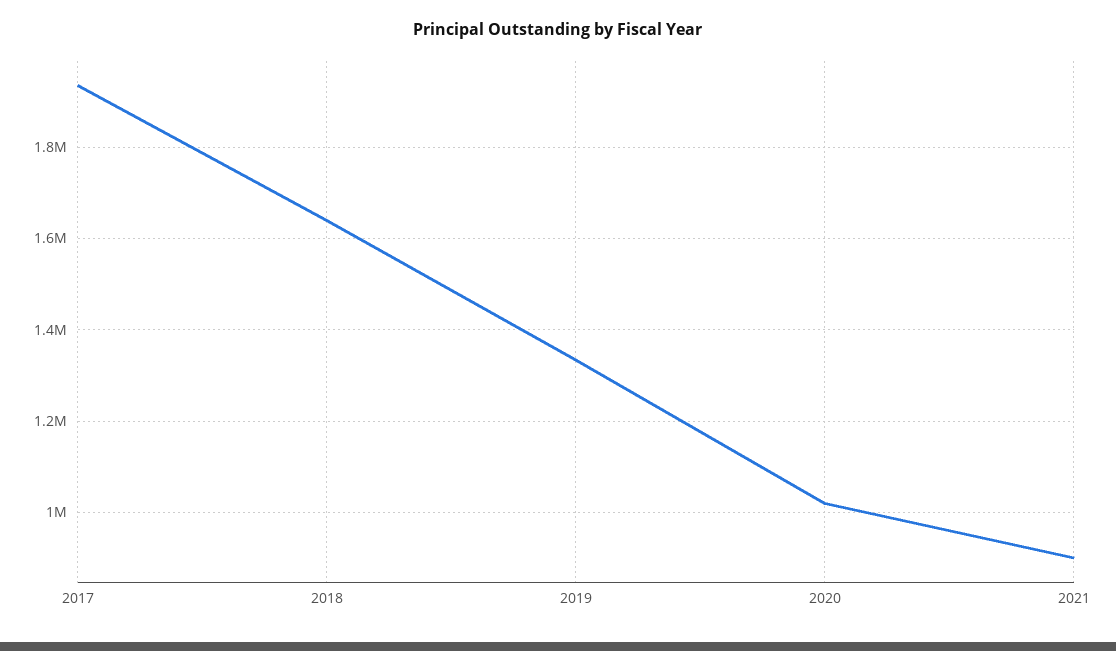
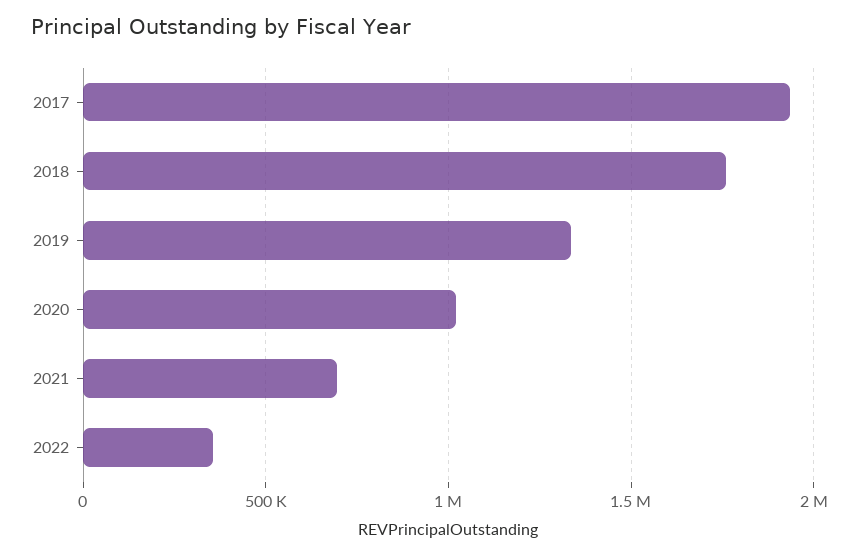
2018: 1640000 -> 1750000
2021: 900000 -> 700000
2022: none -> 350000

